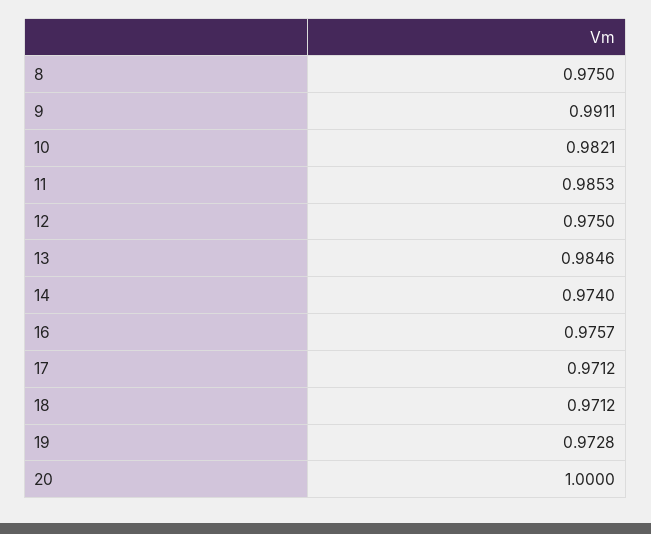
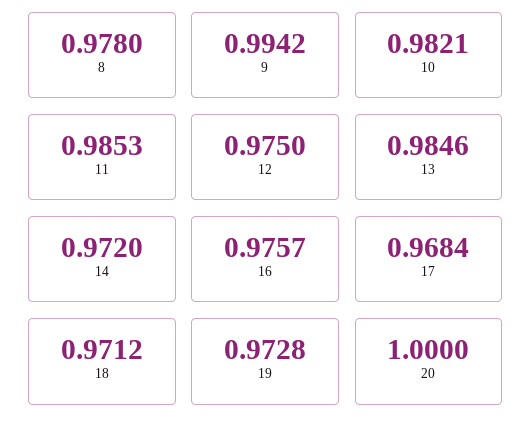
8: 0.975 -> 0.978
9: 0.9911 -> 0.9942
14: 0.974 -> 0.972
17: 0.9712 -> 0.9684

